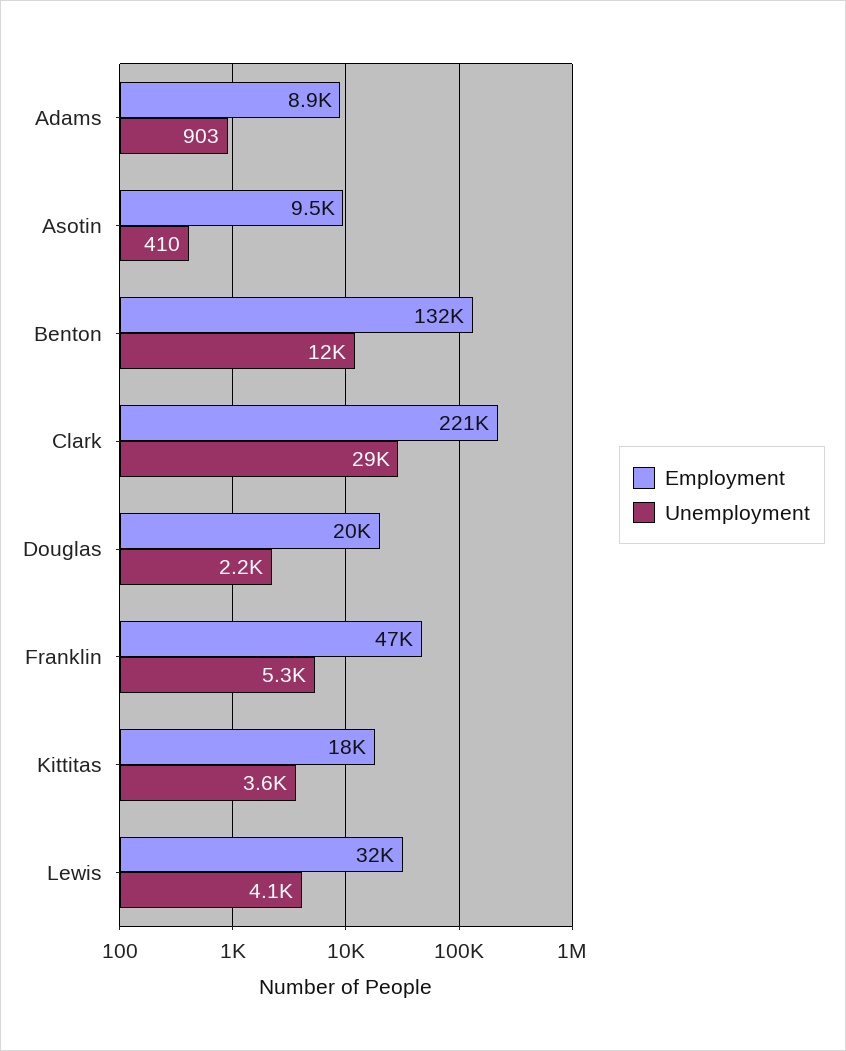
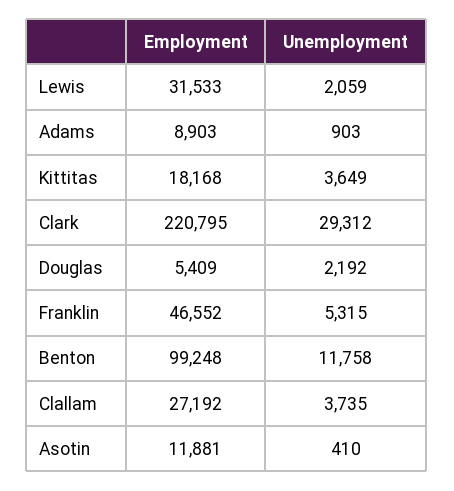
Employment, Asotin: 9500 -> 11881
Employment, Benton: 132000 -> 99248
Employment, Douglas: 20000 -> 5409
Unemployment, Lewis: 4100 -> 2059
Employment, Clallam: none -> 27192
Unemployment, Clallam: none -> 3735

